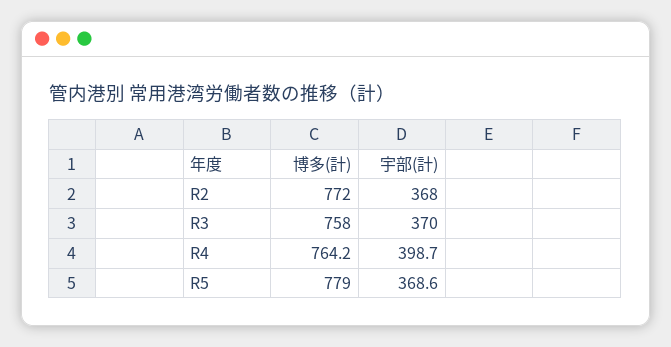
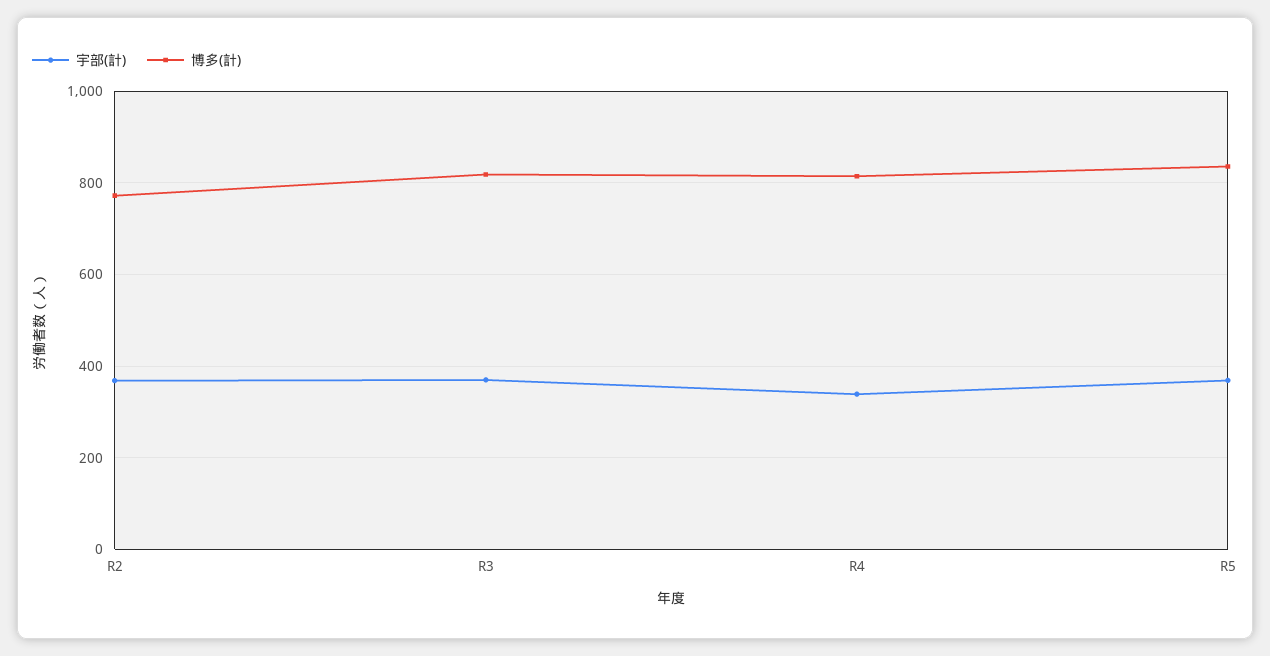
博多(計), R3: 758 -> 820
博多(計), R4: 764.2 -> 820
宇部(計), R4: 398.7 -> 340
博多(計), R5: 779 -> 840

